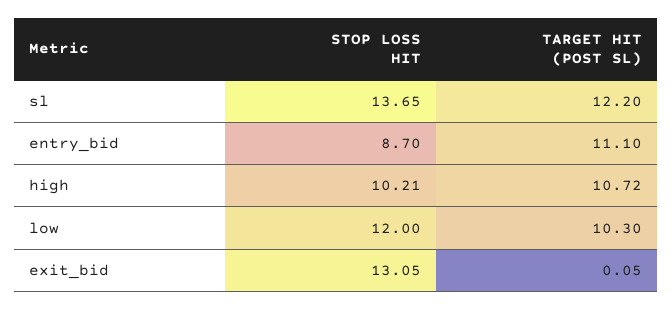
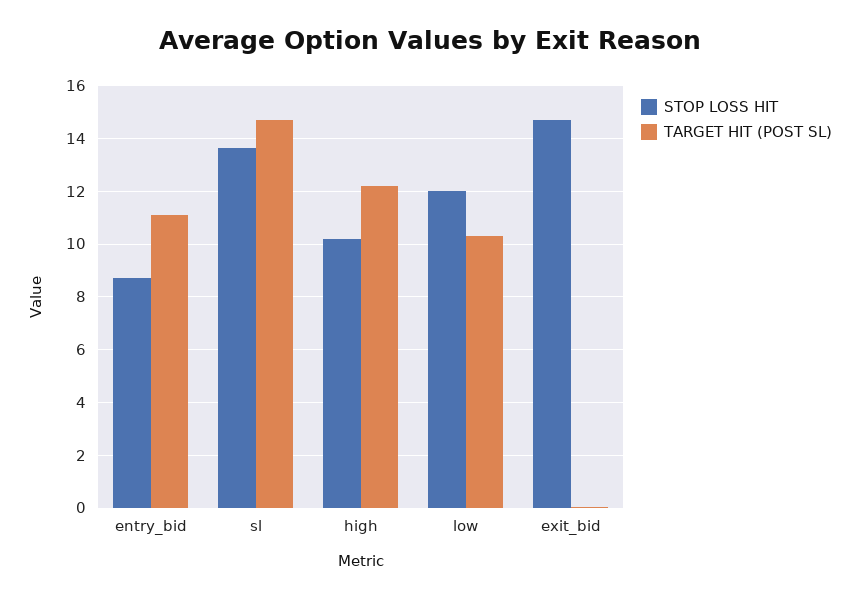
TARGET HIT (POST SL), sl: 12.2 -> 14.75
TARGET HIT (POST SL), high: 10.72 -> 12.25
STOP LOSS HIT, exit_bid: 13.05 -> 14.75

